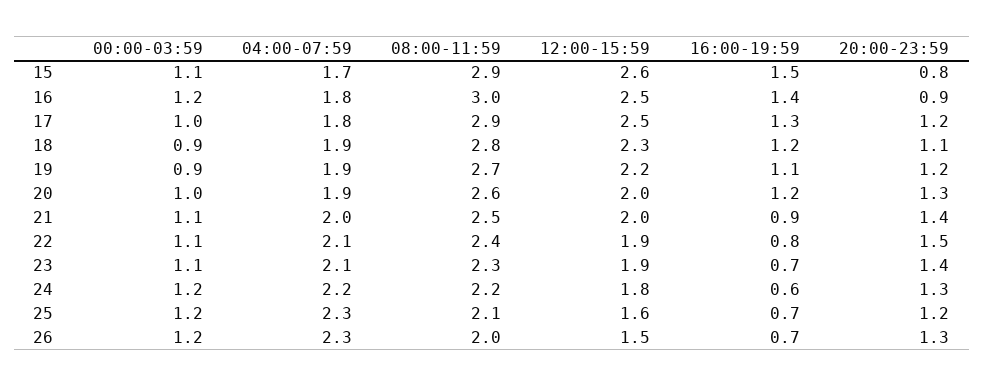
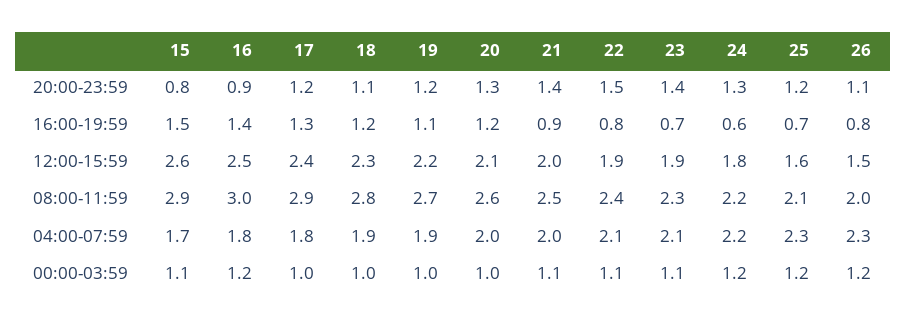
12:00-15:59, 17: 2.5 -> 2.4
00:00-03:59, 18: 0.9 -> 1
00:00-03:59, 19: 0.9 -> 1
04:00-07:59, 20: 1.9 -> 2
12:00-15:59, 20: 2 -> 2.1
16:00-19:59, 26: 0.7 -> 0.8
20:00-23:59, 26: 1.3 -> 1.1

